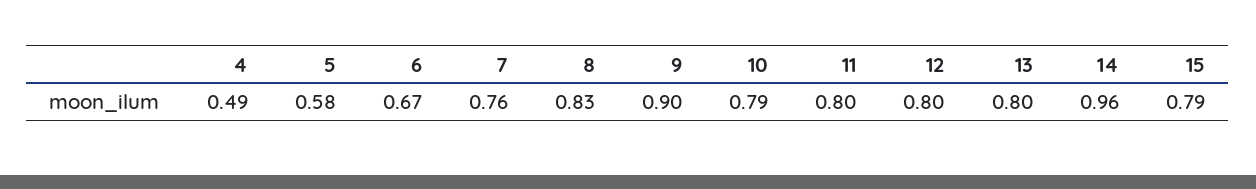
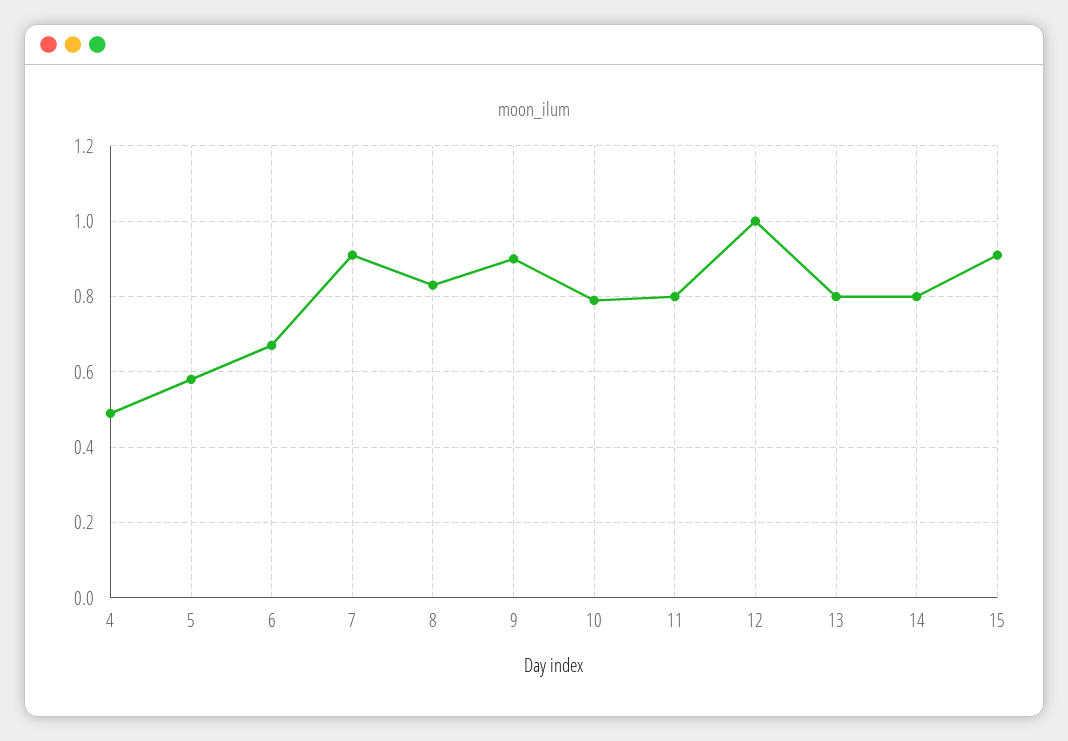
7: 0.76 -> 0.9
12: 0.8 -> 1
14: 0.96 -> 0.8
15: 0.79 -> 0.9

